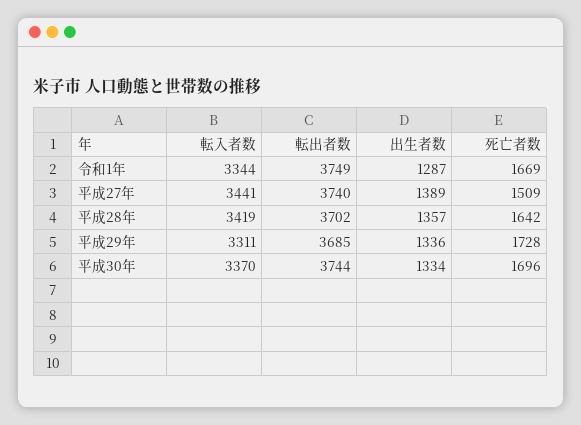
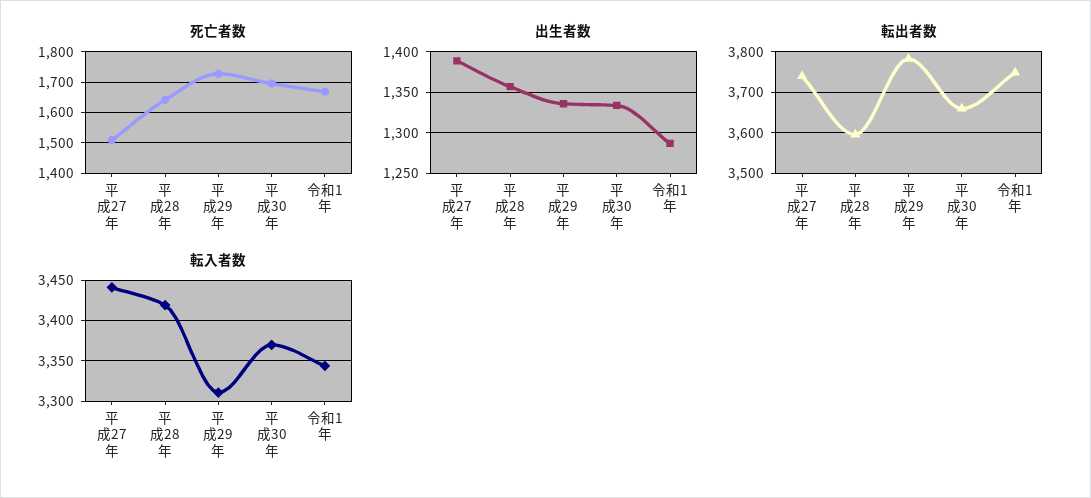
転出者数, 平成28年: 3702 -> 3600
転出者数, 平成29年: 3685 -> 3780
転出者数, 平成30年: 3744 -> 3660

